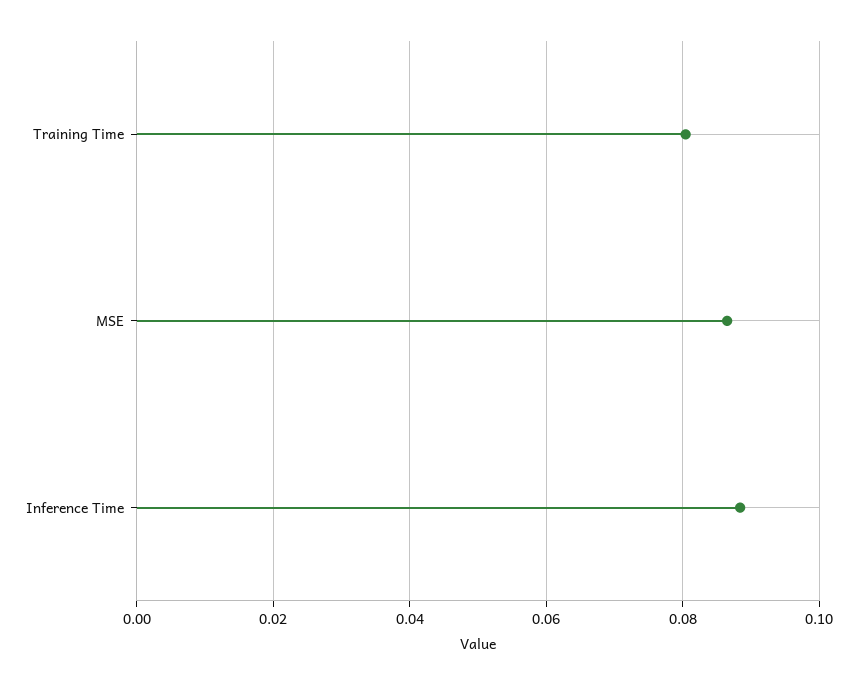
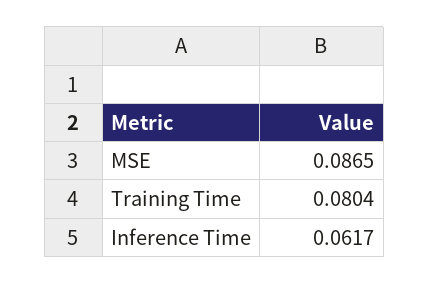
Inference Time: 0.088 -> 0.0617

